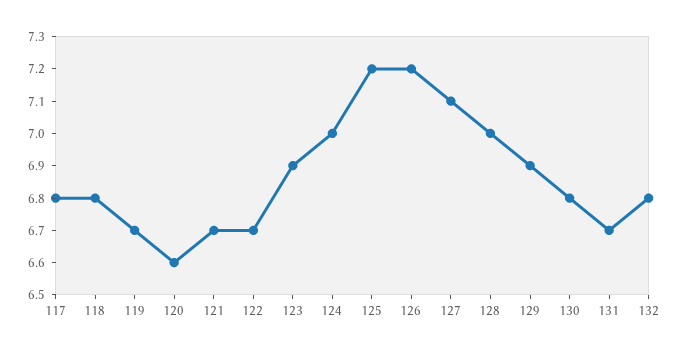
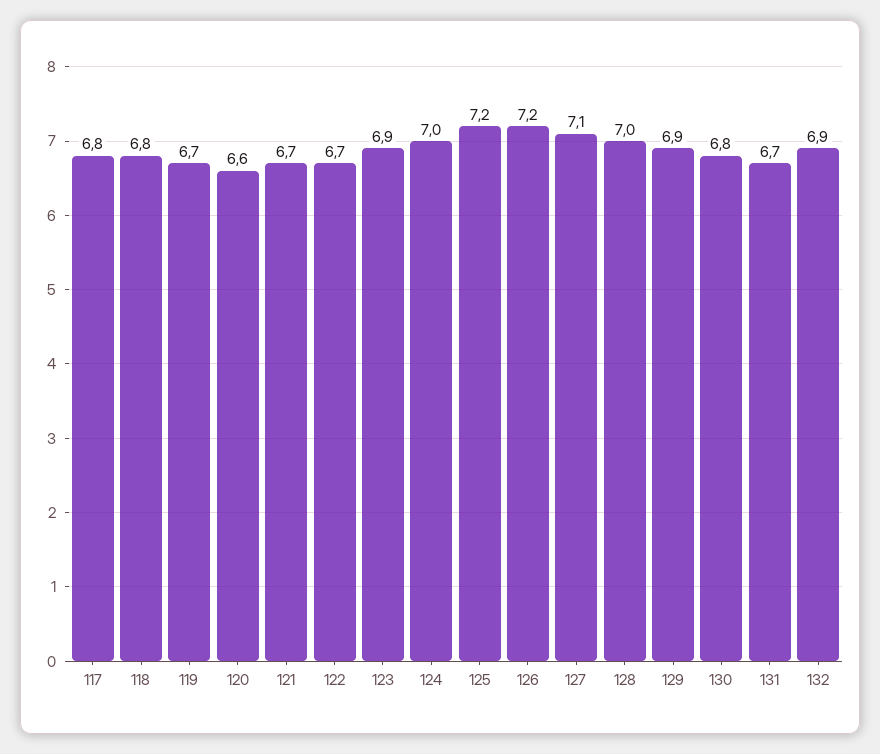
132: 6.8 -> 6.9

